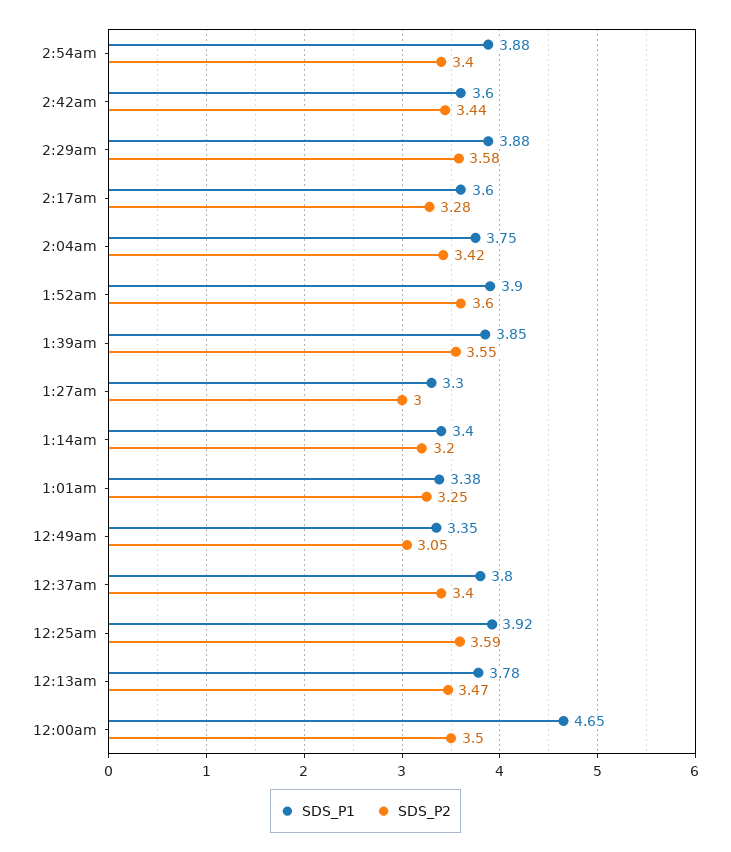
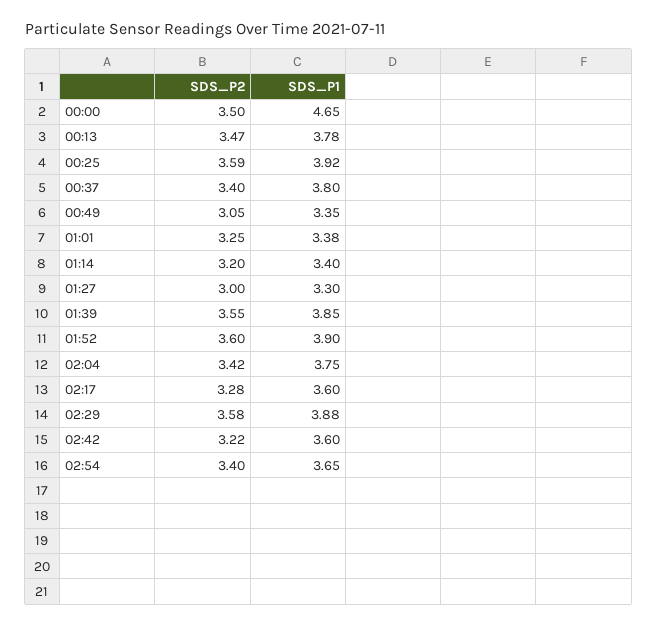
SDS_P1, 2:54am: 3.88 -> 3.65
SDS_P2, 2:42am: 3.44 -> 3.22

